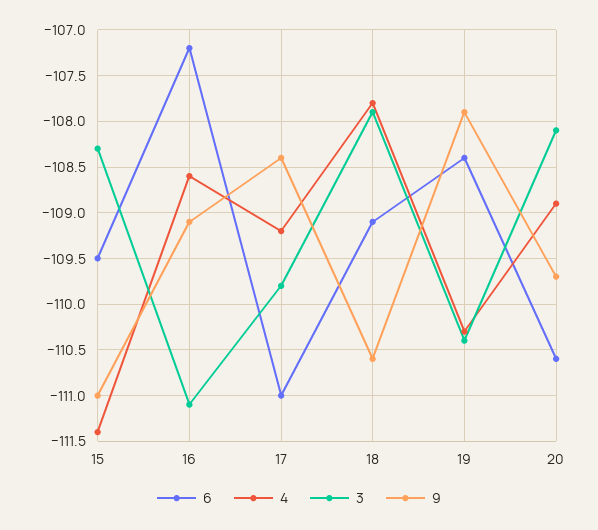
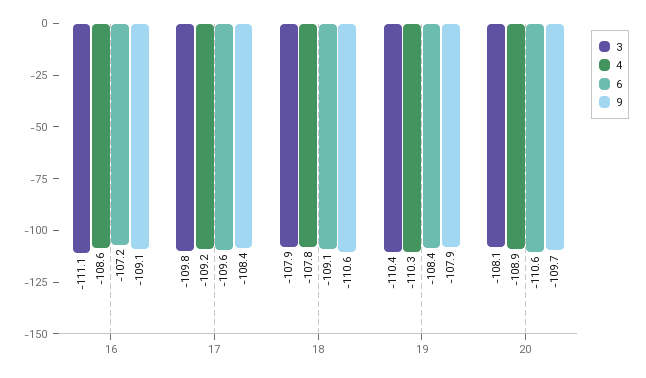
6, 15: -109.5 -> none
4, 15: -111.4 -> none
3, 15: -108.3 -> none
9, 15: -111 -> none
6, 17: -111 -> -109.6

